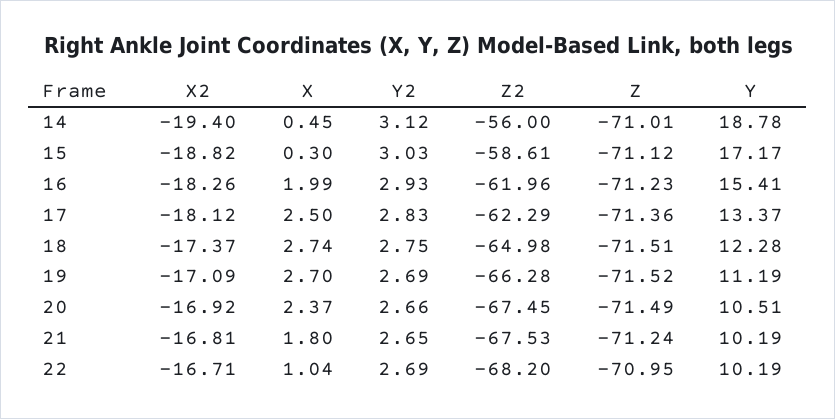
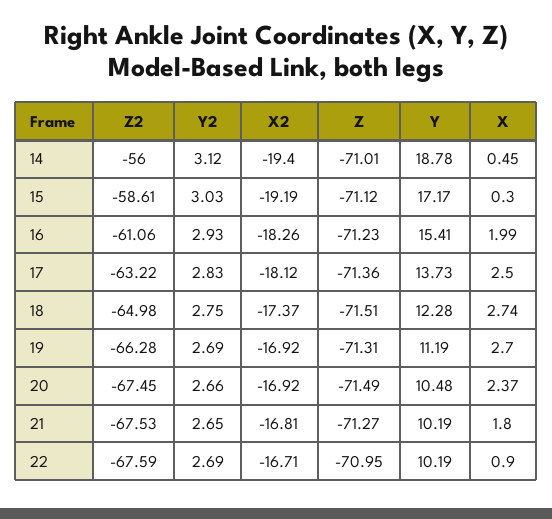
X2, 15: -18.82 -> -19.19
Z2, 16: -61.96 -> -61.06
Z2, 17: -62.29 -> -63.22
Y, 17: 13.37 -> 13.73
X2, 19: -17.09 -> -16.92
Z, 19: -71.52 -> -71.31
Y, 20: 10.51 -> 10.48
Z, 21: -71.24 -> -71.27
X, 22: 1.04 -> 0.9
Z2, 22: -68.2 -> -67.59

